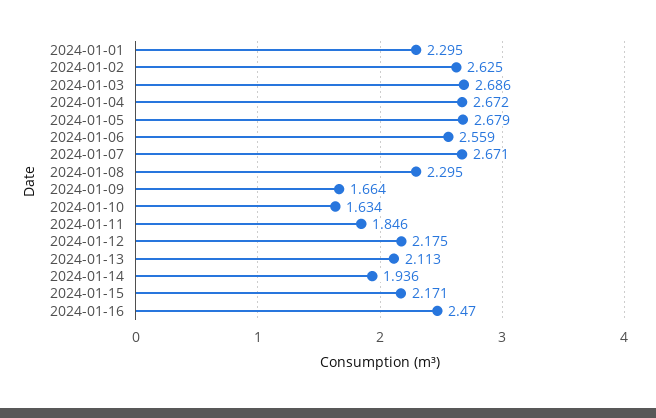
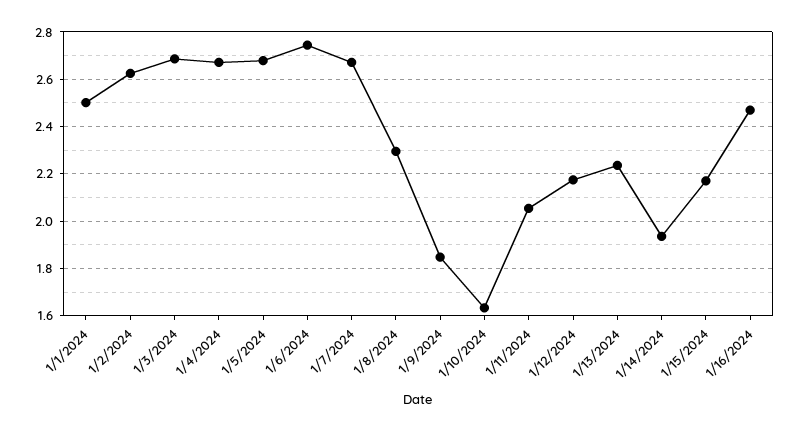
2024-01-01: 2.295 -> 2.5
2024-01-06: 2.559 -> 2.75
2024-01-09: 1.664 -> 1.85
2024-01-11: 1.846 -> 2.05
2024-01-13: 2.113 -> 2.25

